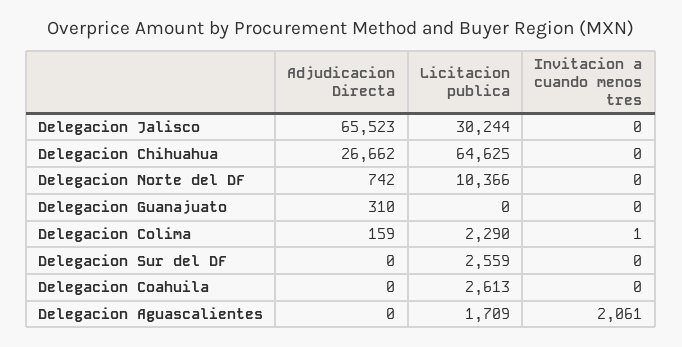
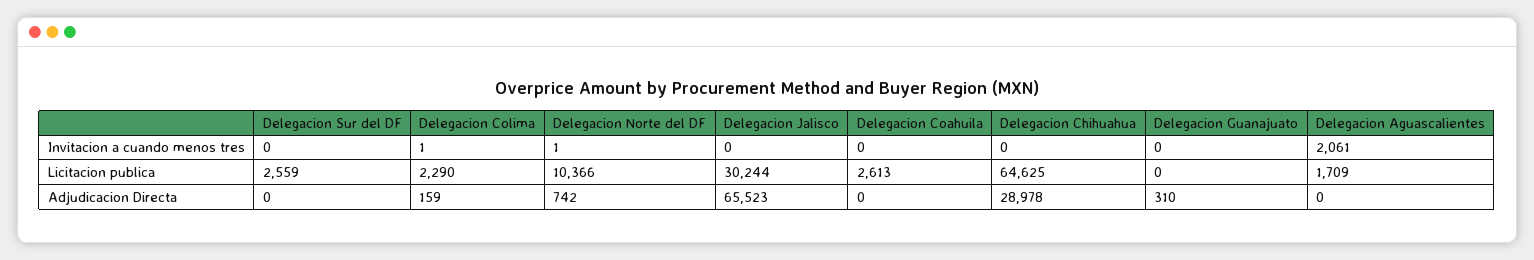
Adjudicacion Directa, Delegacion Chihuahua: 26662 -> 28978
Invitacion a cuando menos tres, Delegacion Norte del DF: 0 -> 1

